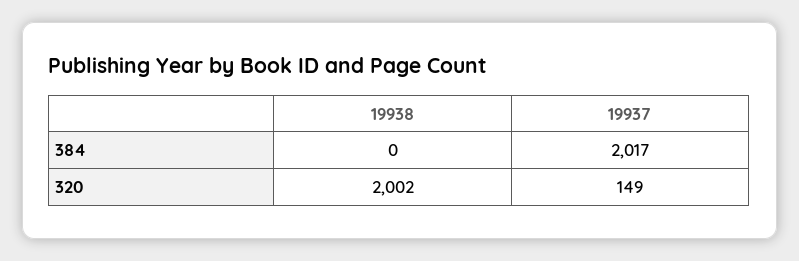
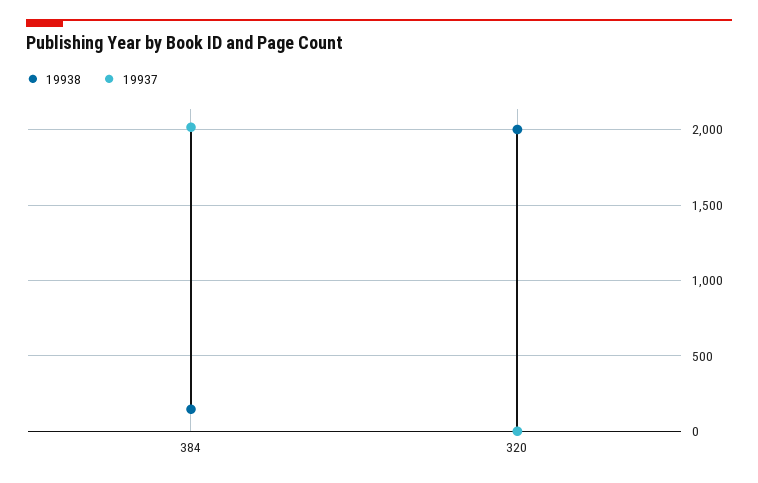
19938, 384: 0 -> 150
19937, 320: 149 -> 0

